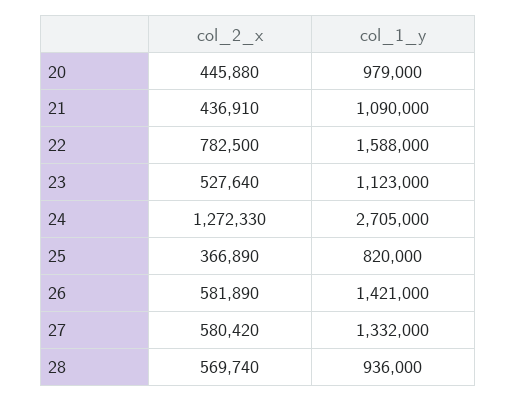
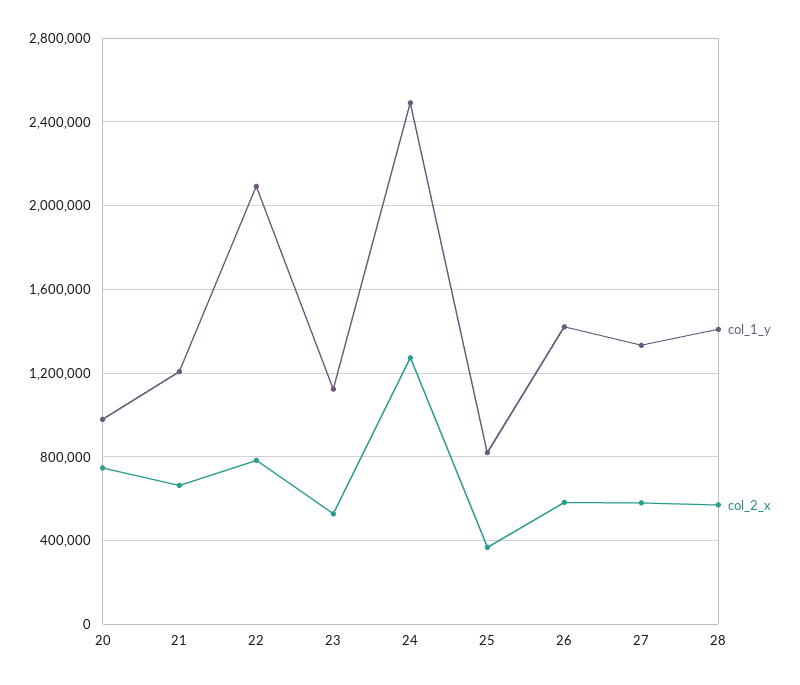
col_2_x, 20: 445880 -> 750000
col_2_x, 21: 436910 -> 650000
col_1_y, 21: 1090000 -> 1200000
col_1_y, 22: 1588000 -> 2100000
col_1_y, 24: 2705000 -> 2500000
col_1_y, 28: 936000 -> 1400000

